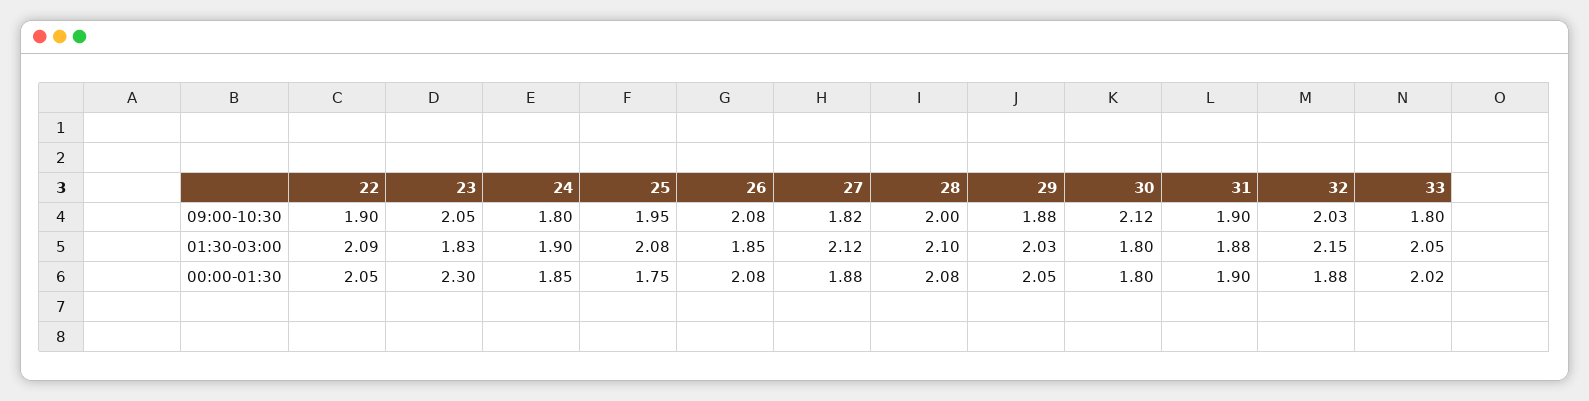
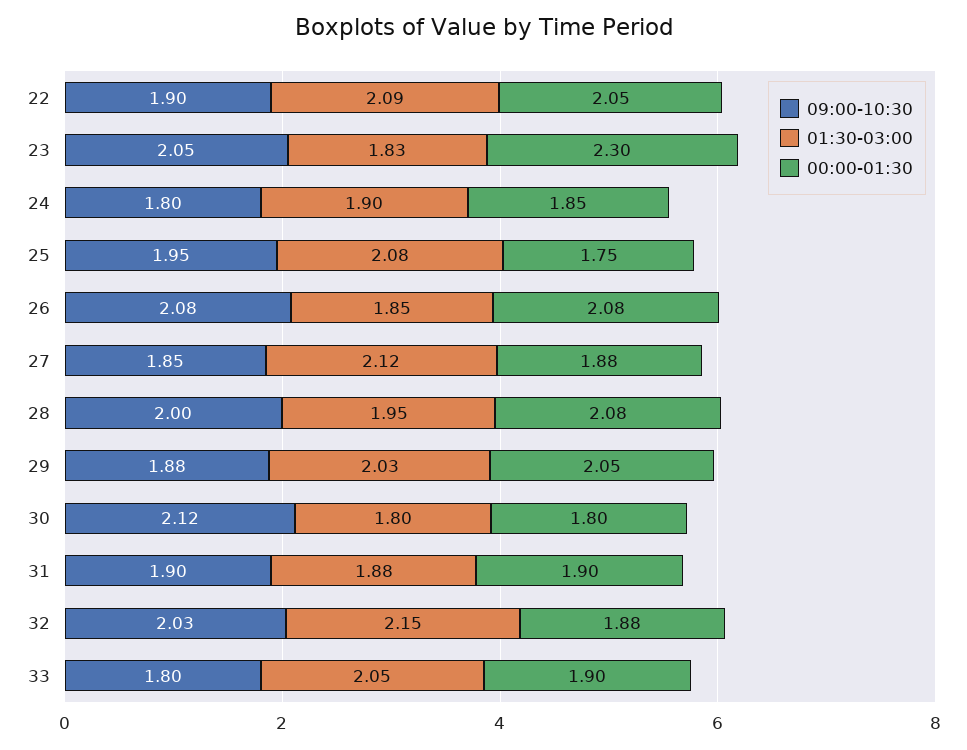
09:00-10:30, 27: 1.82 -> 1.85
01:30-03:00, 28: 2.1 -> 1.95
00:00-01:30, 33: 2.02 -> 1.9

